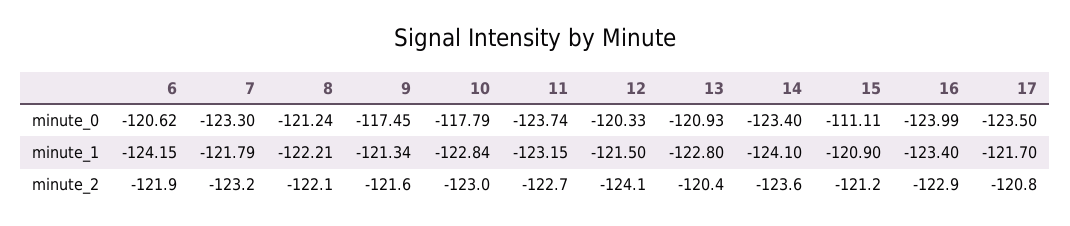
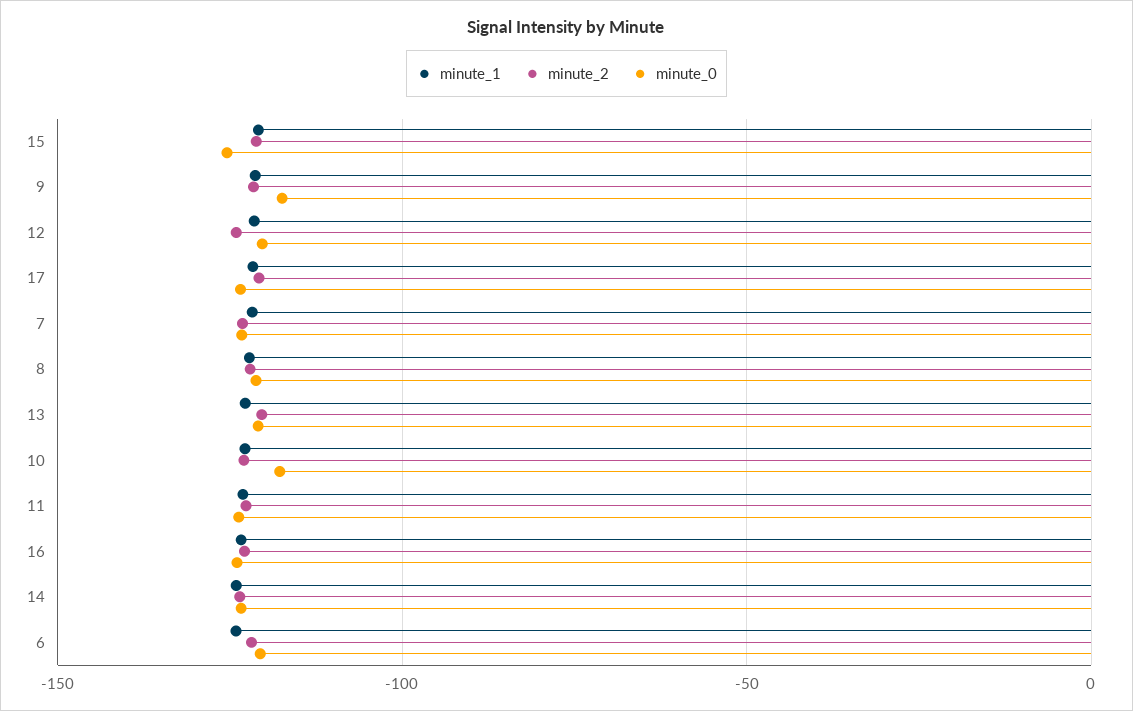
minute_0, 15: -111.11 -> -125

